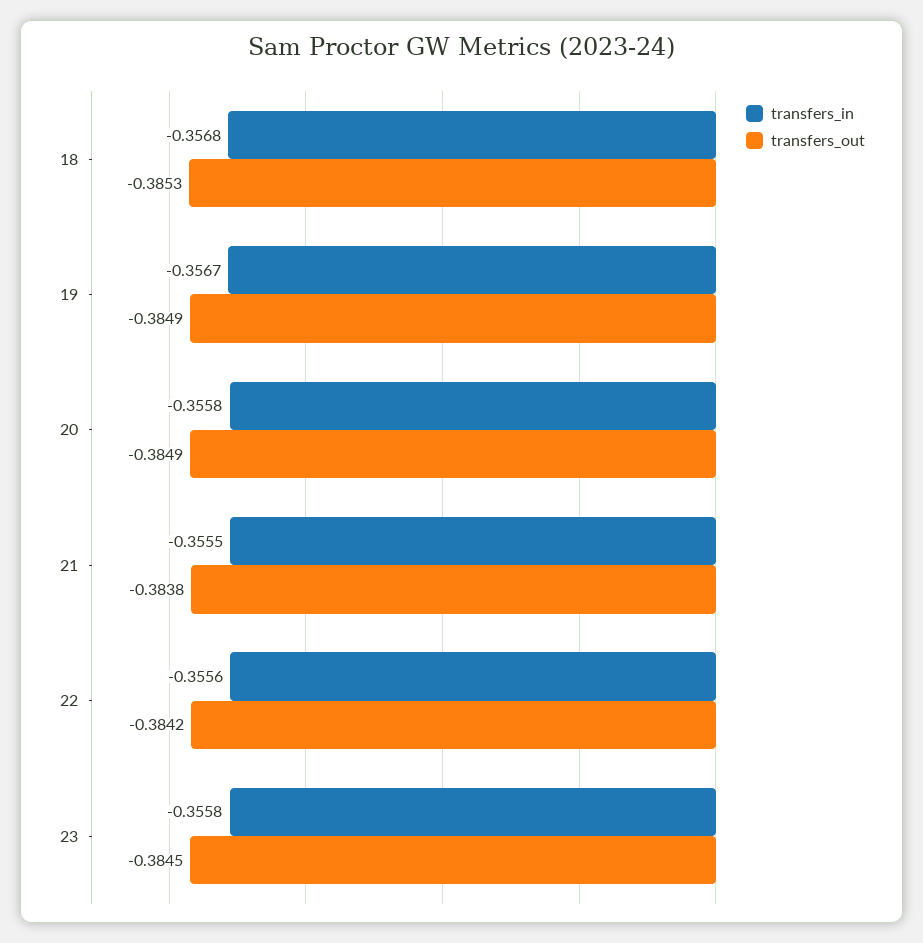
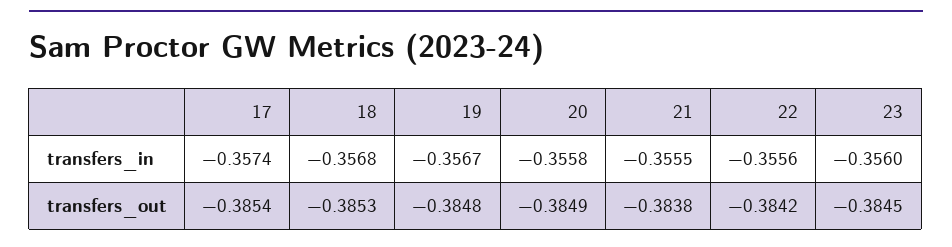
transfers_out, 19: -0.3849 -> -0.3848
transfers_in, 23: -0.3558 -> -0.356
transfers_in, 17: none -> -0.3574
transfers_out, 17: none -> -0.3854

